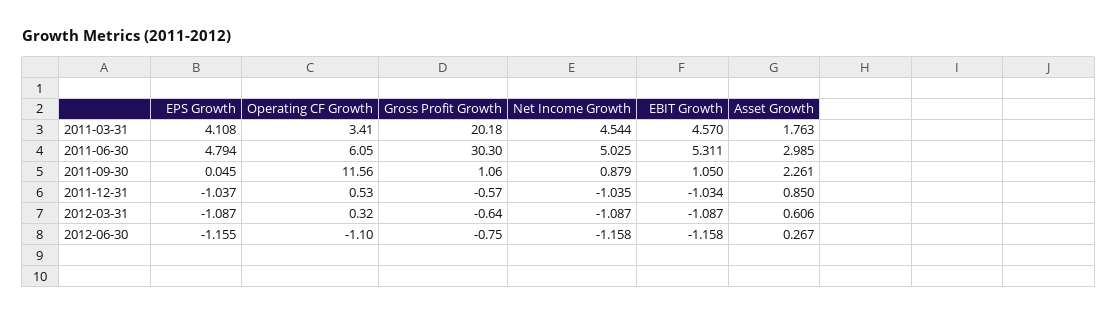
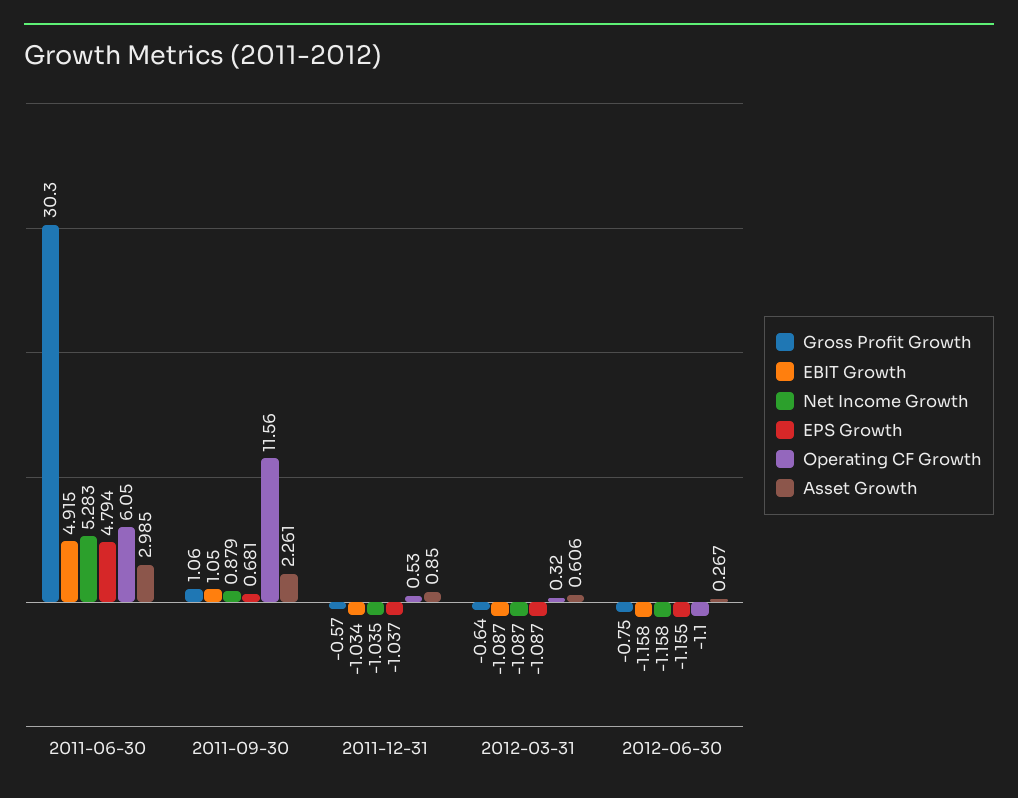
EPS Growth, 2011-03-31: 4.108 -> none
Operating CF Growth, 2011-03-31: 3.41 -> none
Gross Profit Growth, 2011-03-31: 20.18 -> none
Net Income Growth, 2011-03-31: 4.544 -> none
EBIT Growth, 2011-03-31: 4.57 -> none
Asset Growth, 2011-03-31: 1.763 -> none
Net Income Growth, 2011-06-30: 5.025 -> 5.283
EBIT Growth, 2011-06-30: 5.311 -> 4.915
EPS Growth, 2011-09-30: 0.045 -> 0.681

